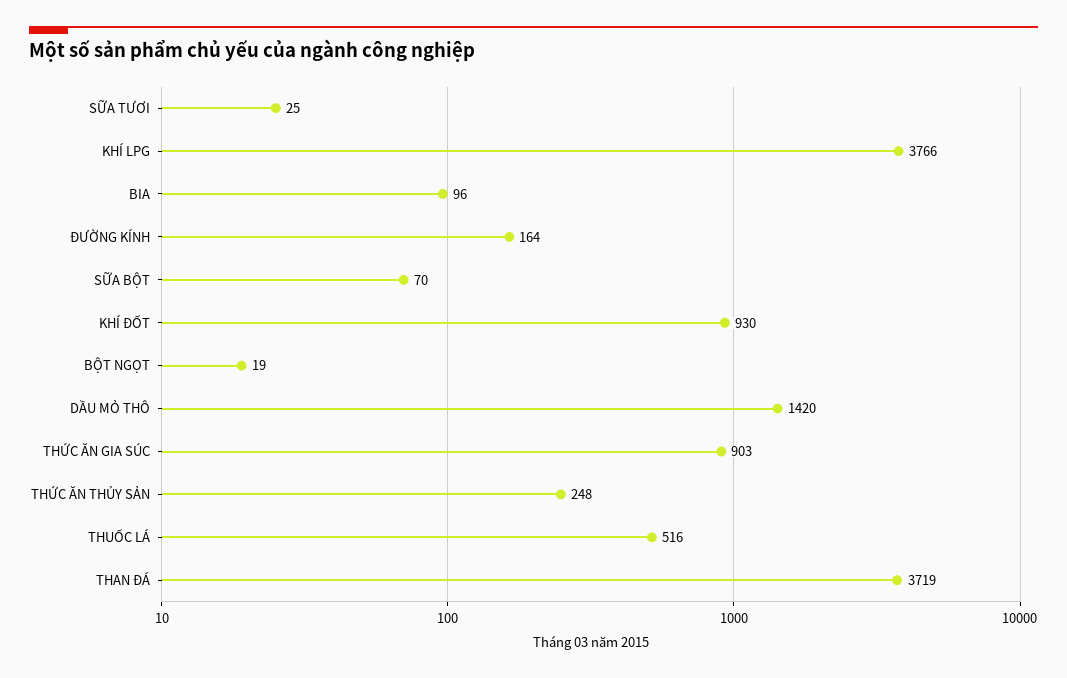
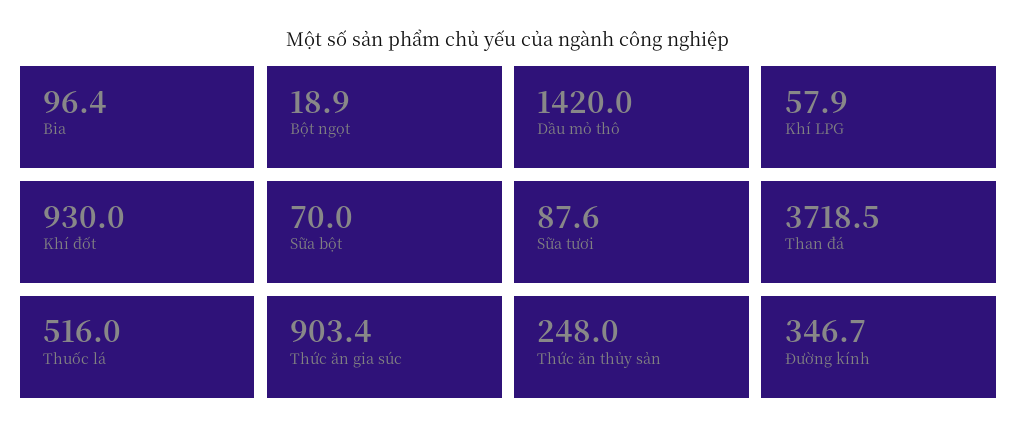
SỮA TƯƠI: 25 -> 87.6
KHÍ LPG: 3766 -> 57.9
ĐƯỜNG KÍNH: 164 -> 346.7

